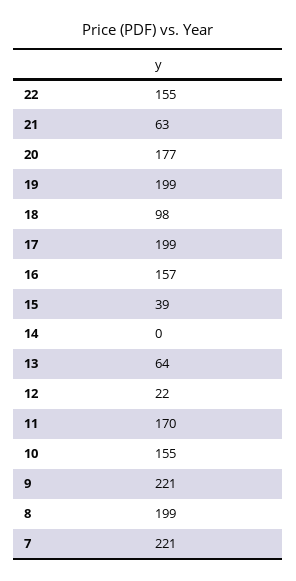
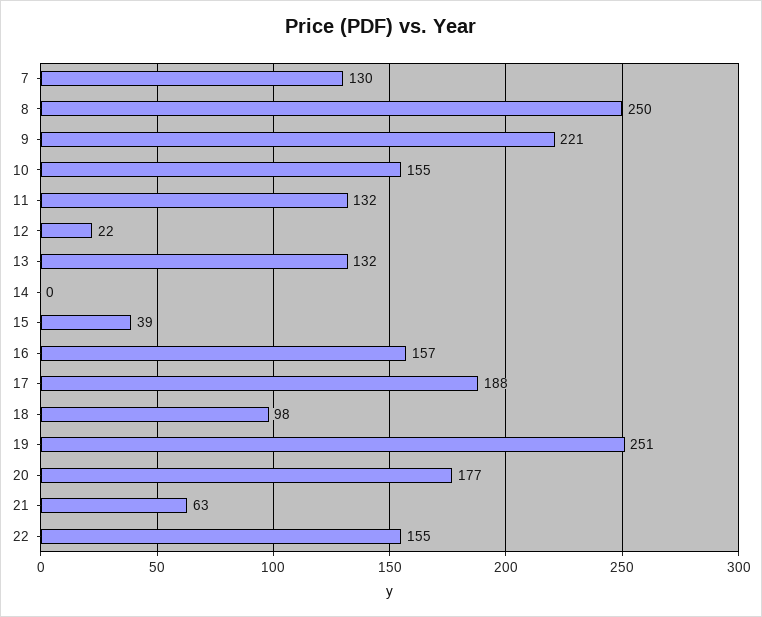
19: 199 -> 251
17: 199 -> 188
13: 64 -> 132
11: 170 -> 132
8: 199 -> 250
7: 221 -> 130

